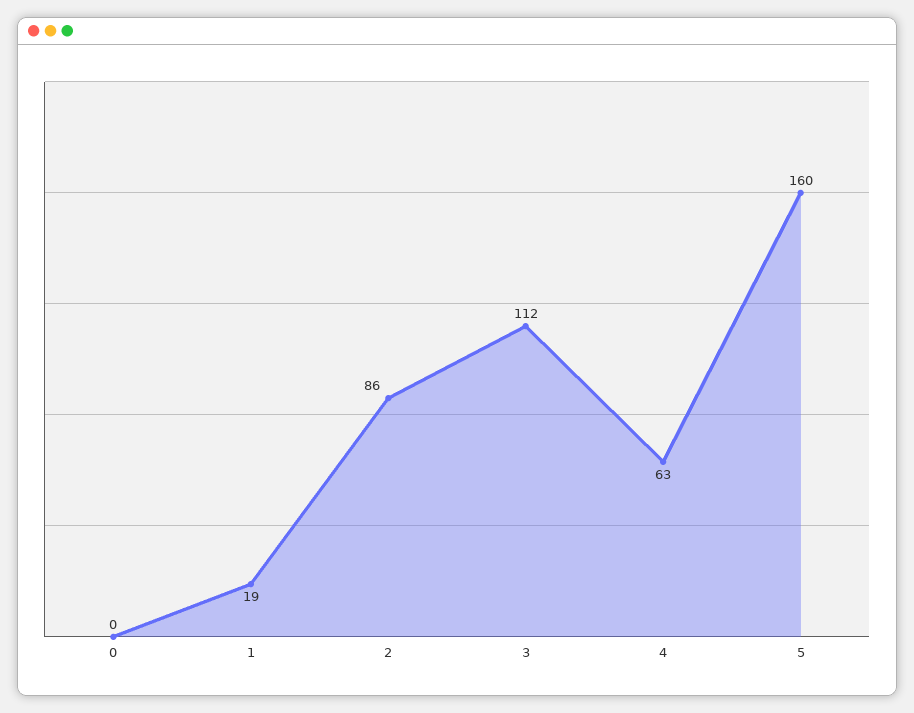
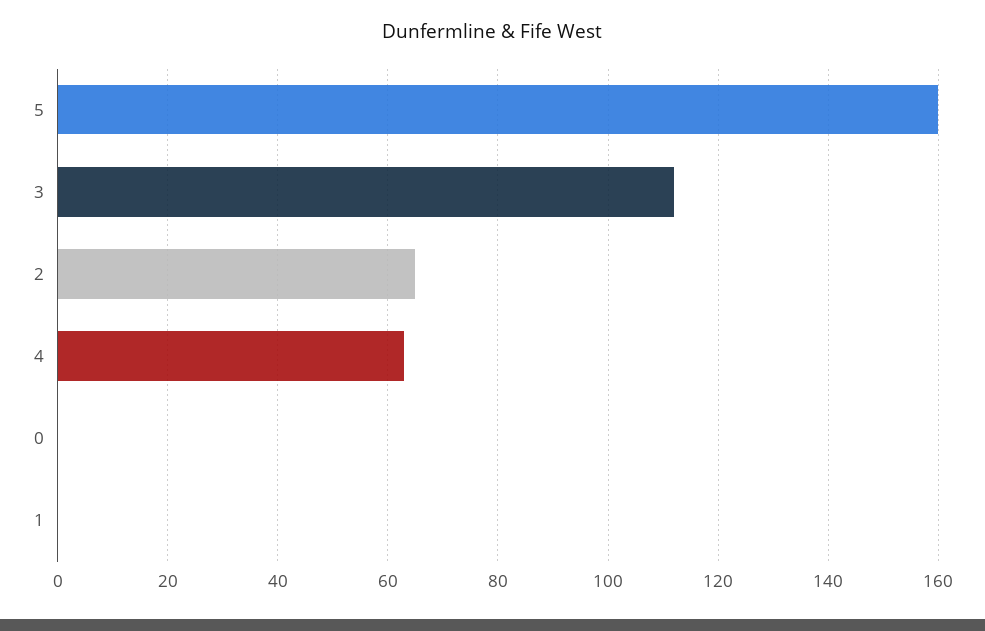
1: 19 -> 0
2: 86 -> 65

